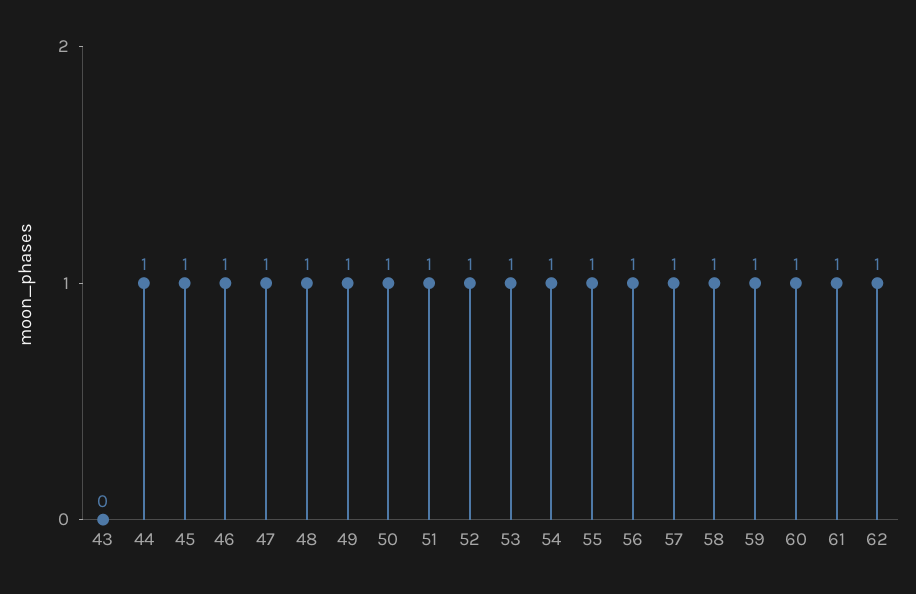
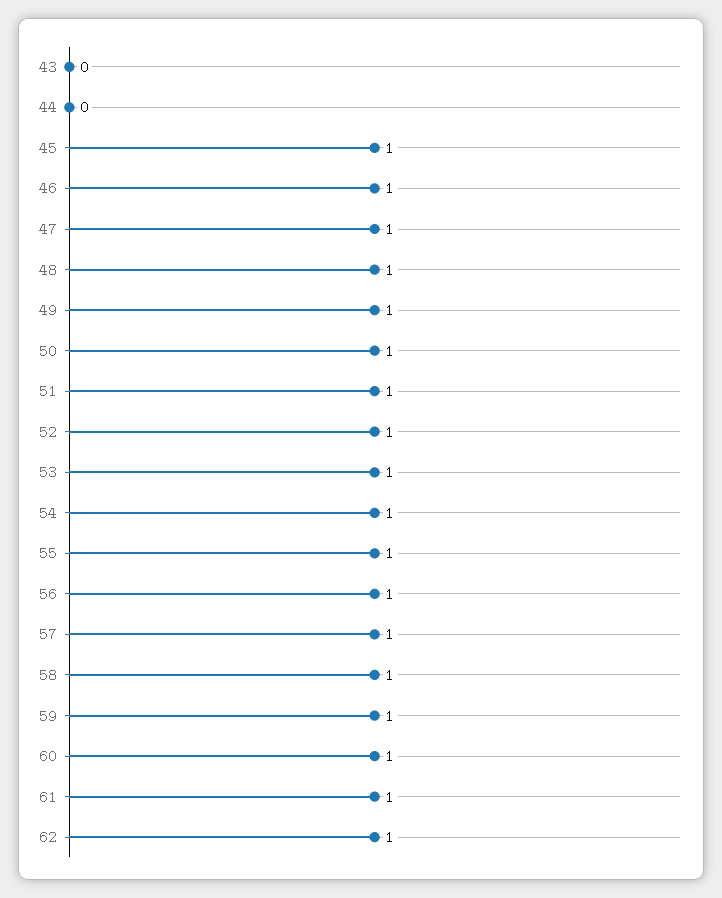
44: 1 -> 0

